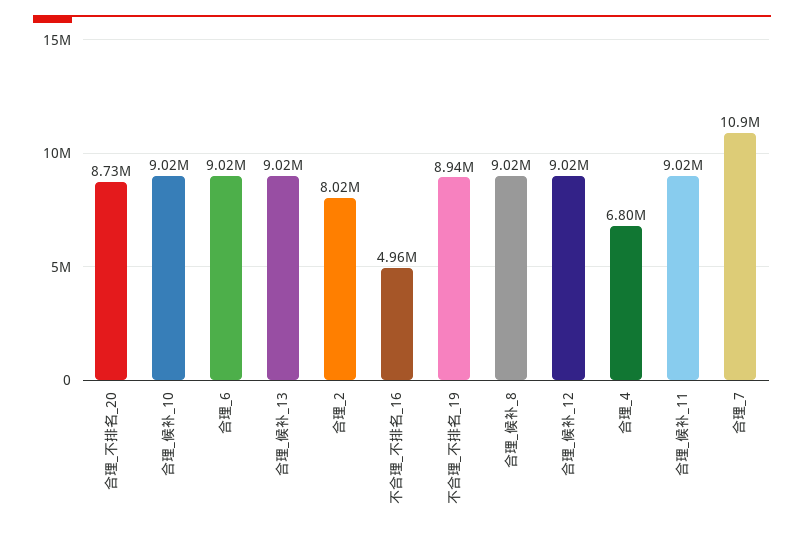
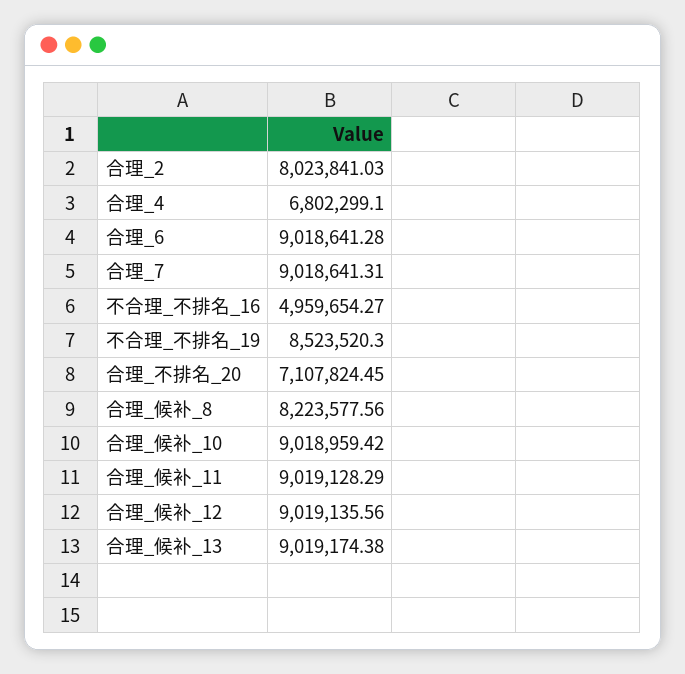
合理_不排名_20: 8730000 -> 7107824.45
不合理_不排名_19: 8940000 -> 8523520.3
合理_候补_8: 9020000 -> 8223577.56
合理_7: 10900000 -> 9018641.31

